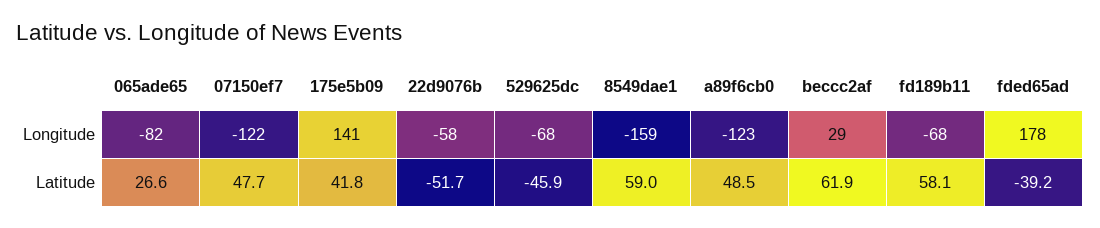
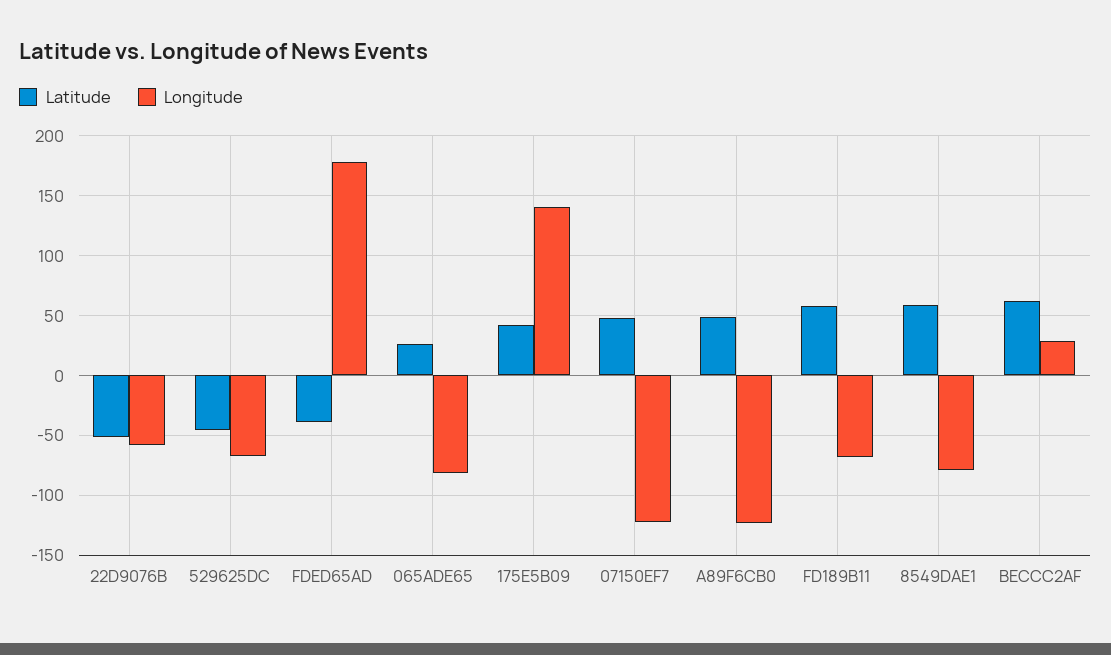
Longitude, 8549dae1: -159 -> -80

